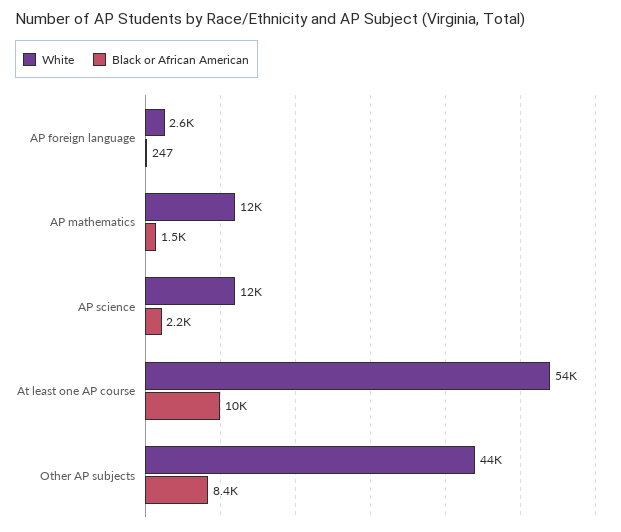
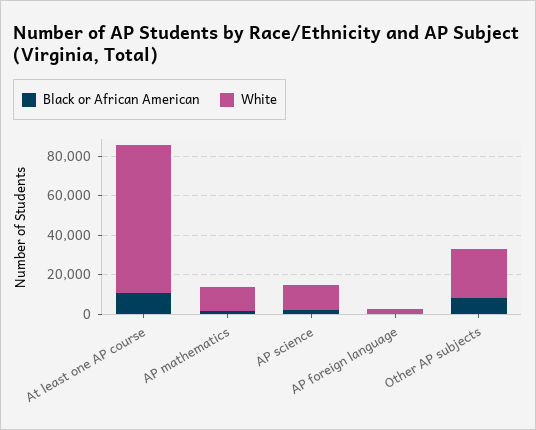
White, At least one AP course: 54000 -> 75000
White, Other AP subjects: 44000 -> 25000

